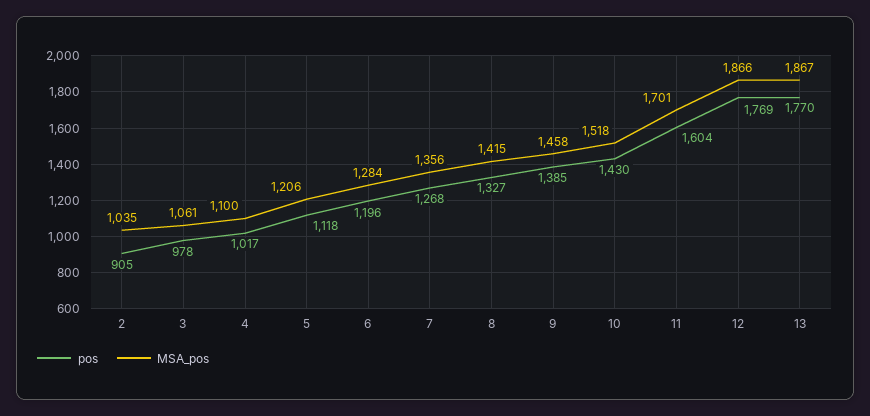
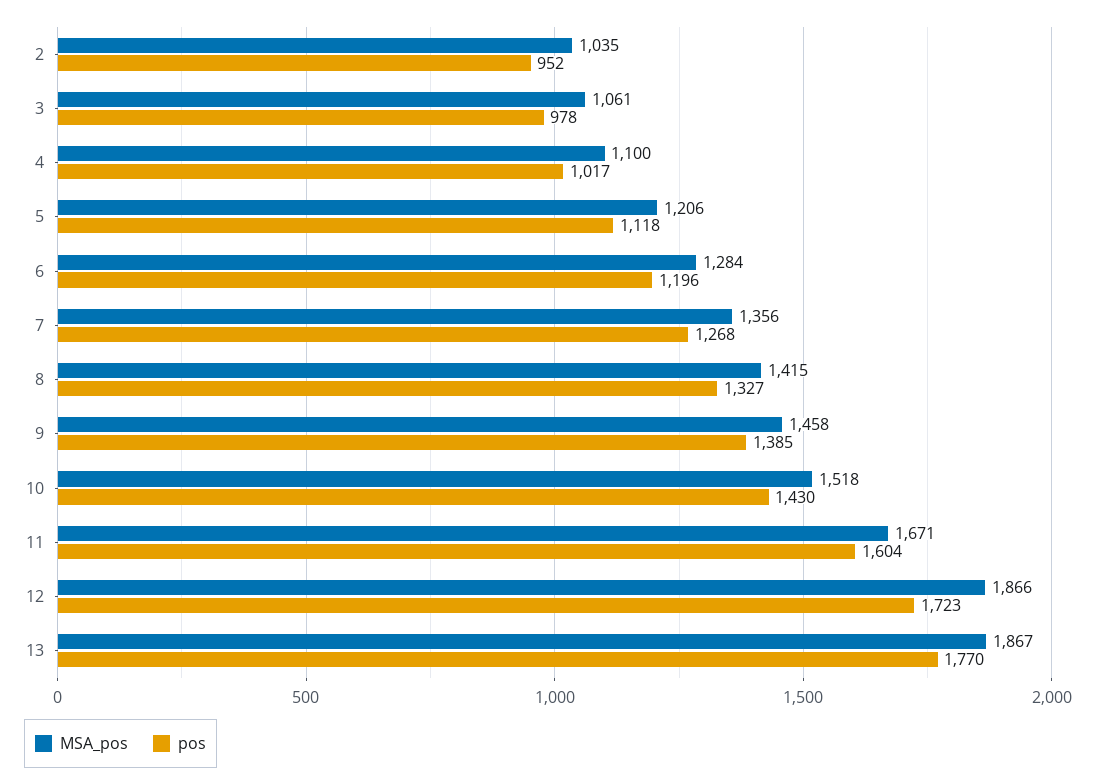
pos, 2: 905 -> 952
MSA_pos, 11: 1701 -> 1671
pos, 12: 1769 -> 1723

